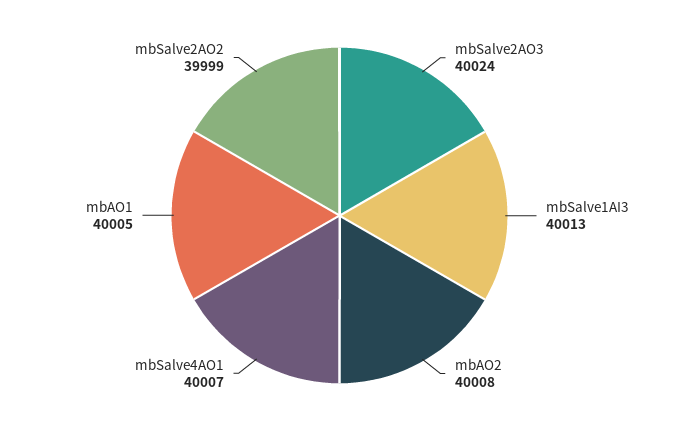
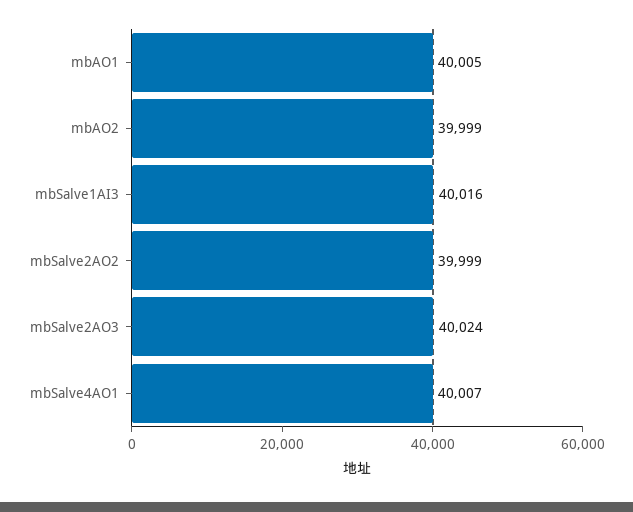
mbSalve1AI3: 40013 -> 40016
mbAO2: 40008 -> 39999

